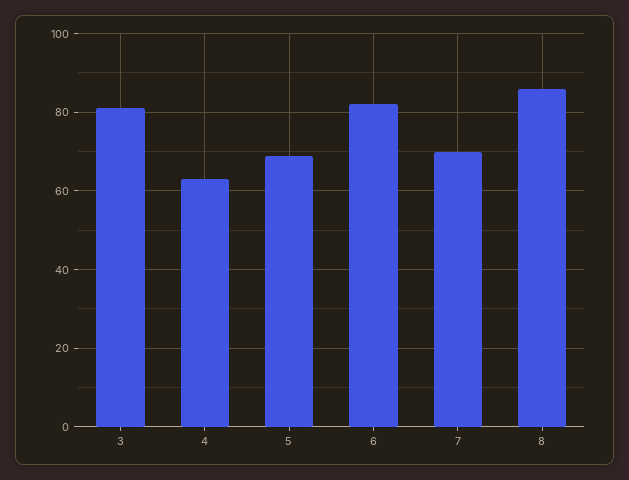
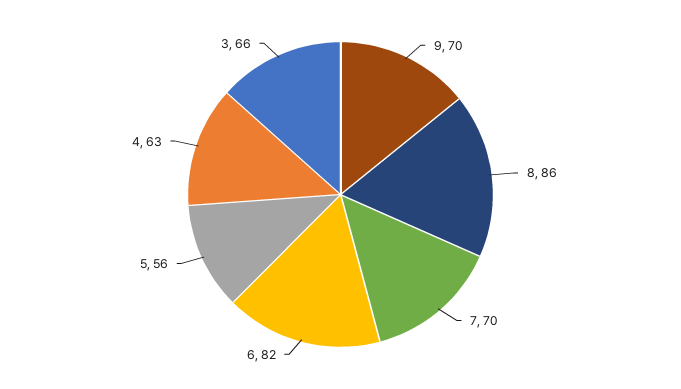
3: 80 -> 66
5: 70 -> 56
9: none -> 70

